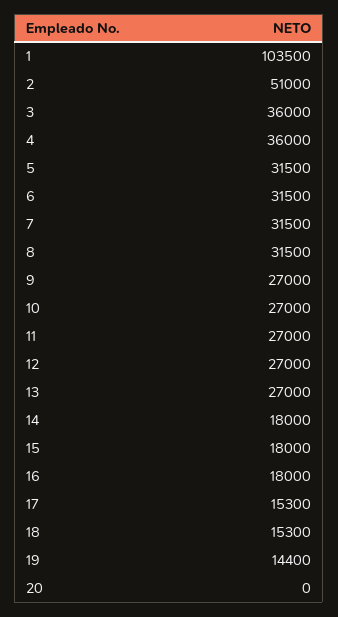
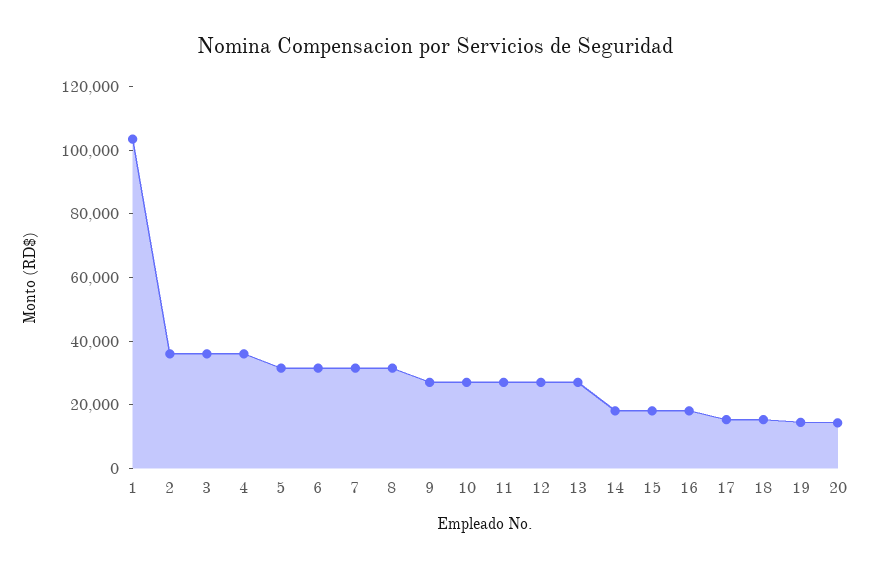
2: 51000 -> 35000
20: 0 -> 15000

